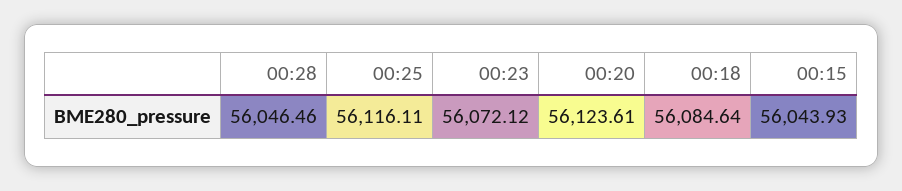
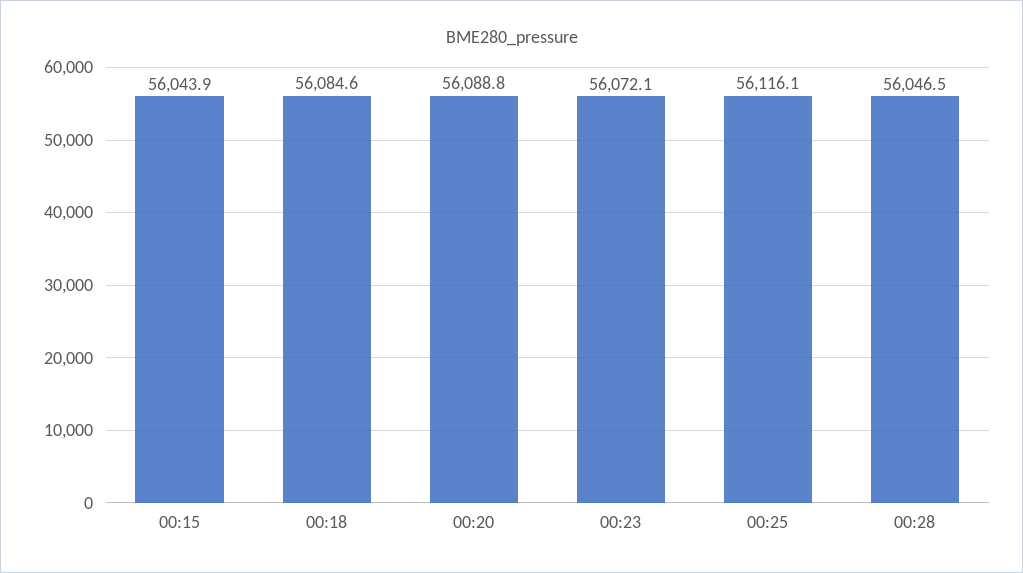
00:20: 56123.61 -> 56088.8

